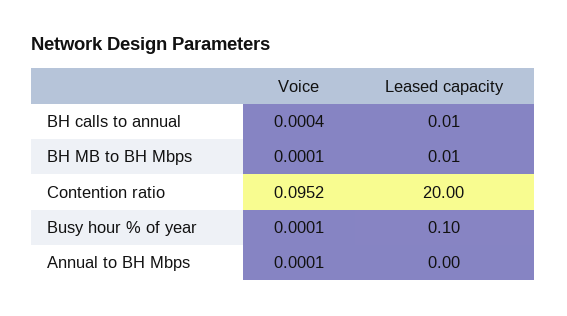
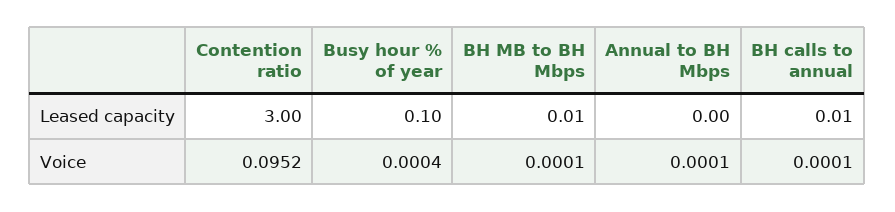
Voice, BH calls to annual: 0.0004 -> 0.0001
Leased capacity, Contention ratio: 20 -> 3
Voice, Busy hour % of year: 0.0001 -> 0.0004

